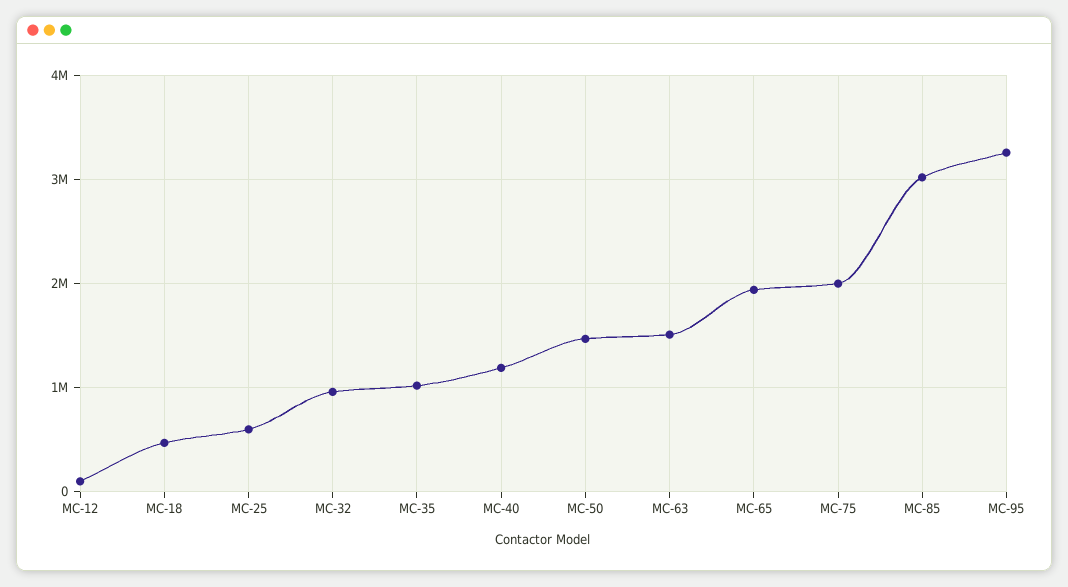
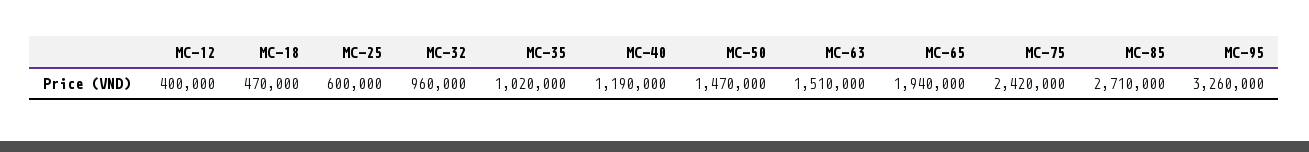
MC-12: 100000 -> 400000
MC-75: 2000000 -> 2420000
MC-85: 3000000 -> 2710000

